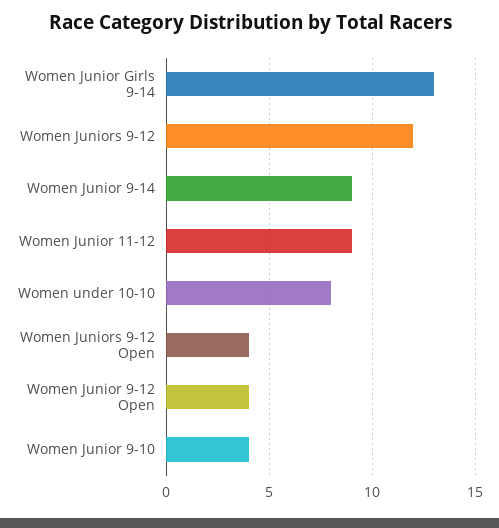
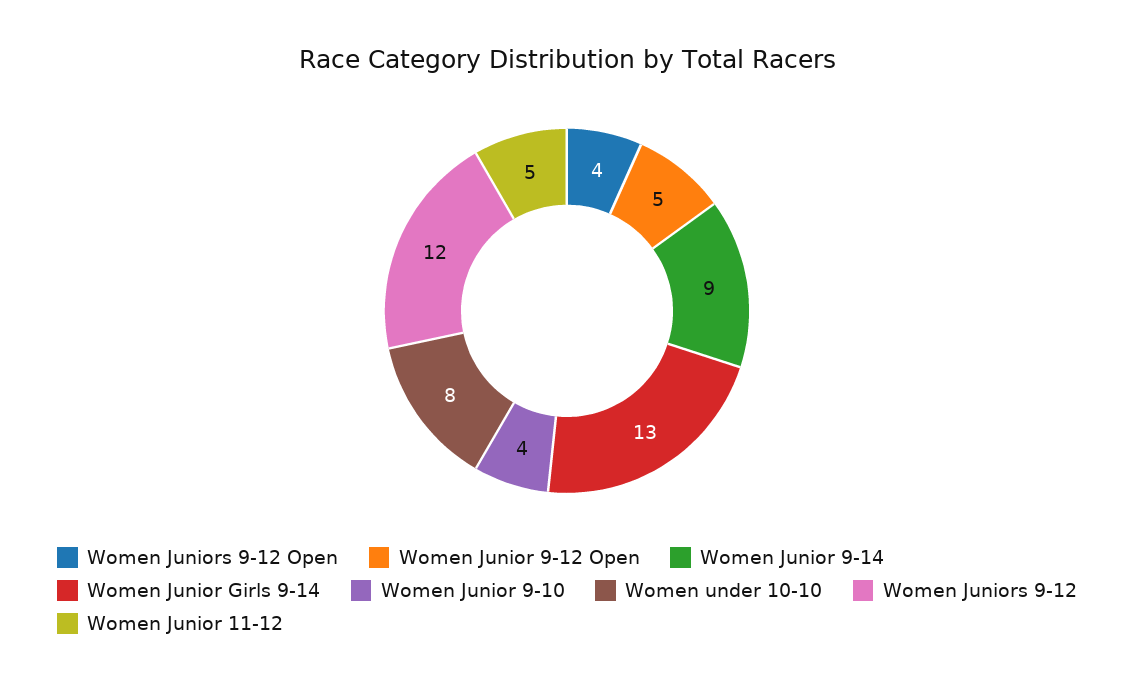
Women Junior 11-12: 9 -> 5
Women Junior 9-12 Open: 4 -> 5

